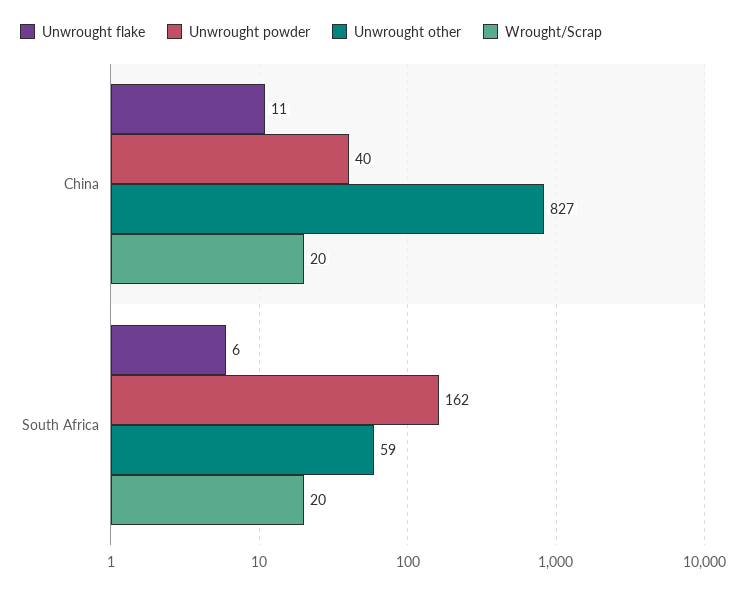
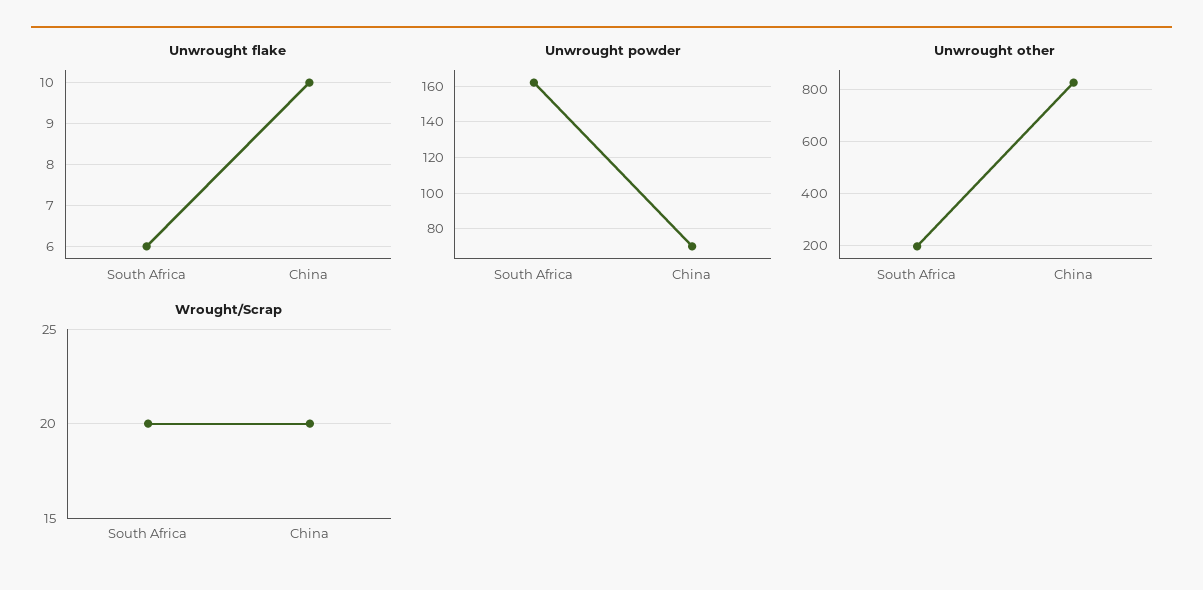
Unwrought flake, China: 11 -> 10
Unwrought powder, China: 40 -> 70
Unwrought other, South Africa: 59 -> 200

